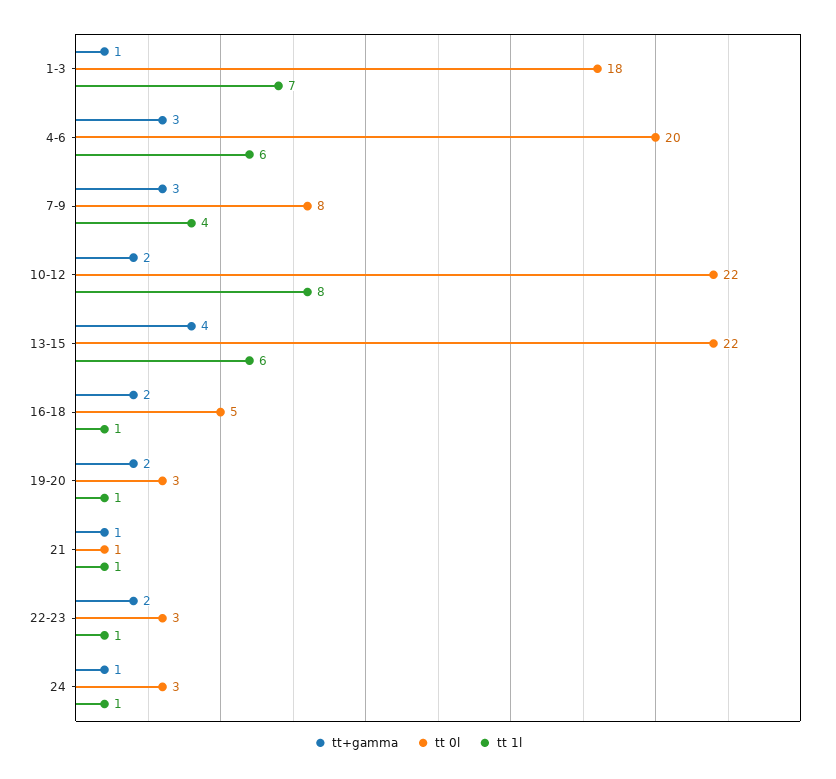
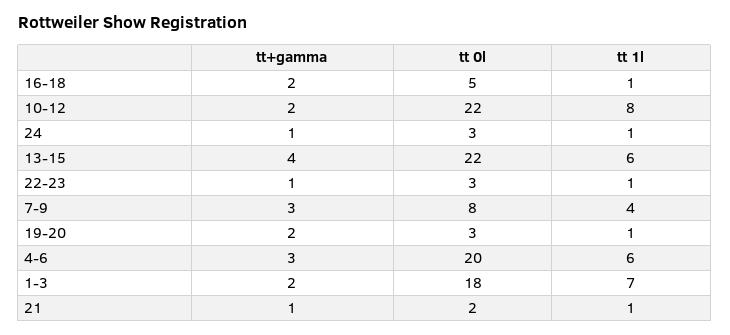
tt+gamma, 1-3: 1 -> 2
tt 0l, 21: 1 -> 2
tt+gamma, 22-23: 2 -> 1

